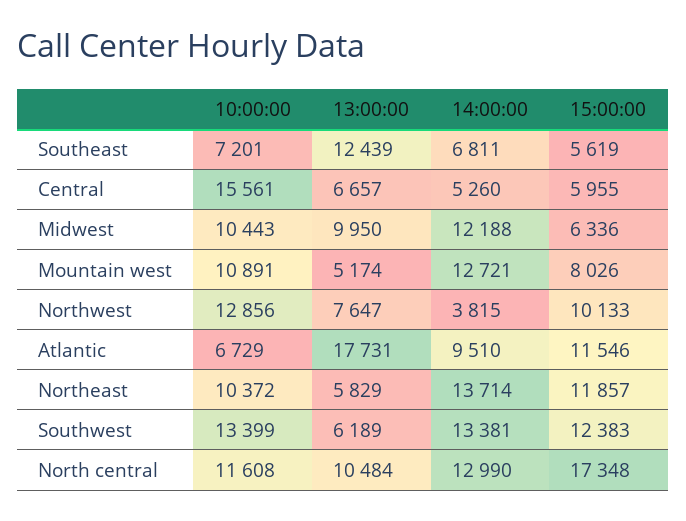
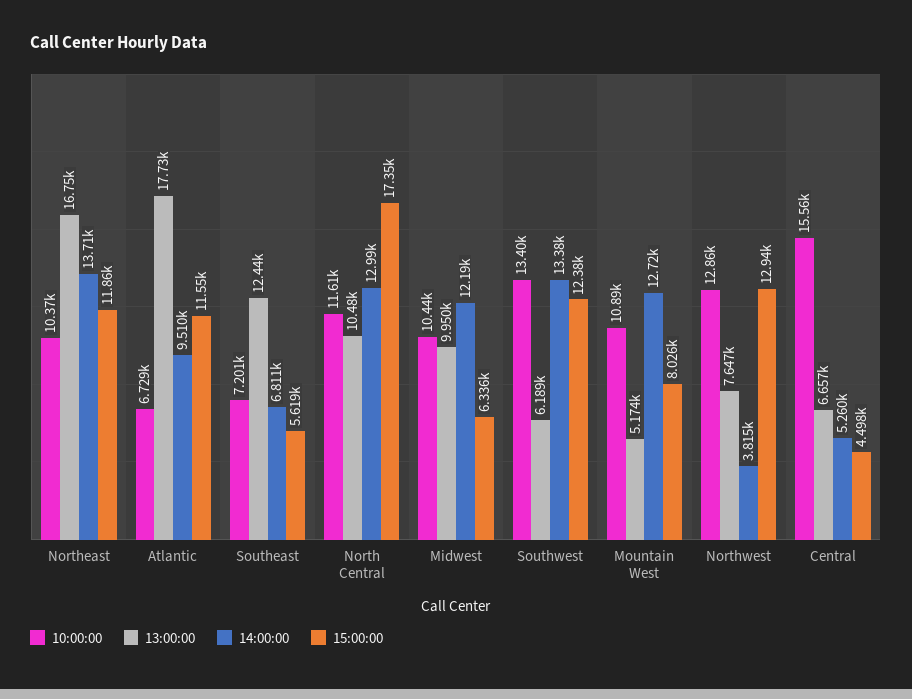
15:00:00, Central: 5955 -> 4498
15:00:00, Northwest: 10133 -> 12940
13:00:00, Northeast: 5829 -> 16750

